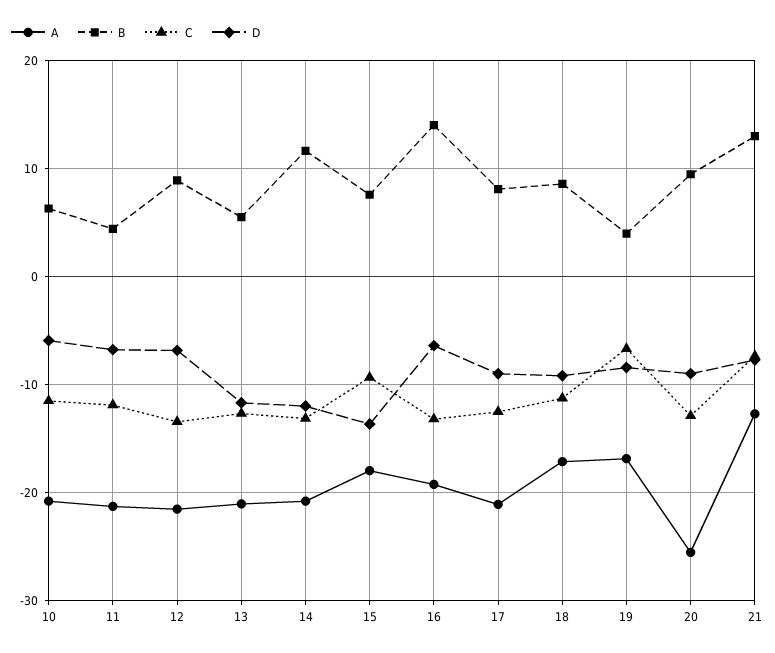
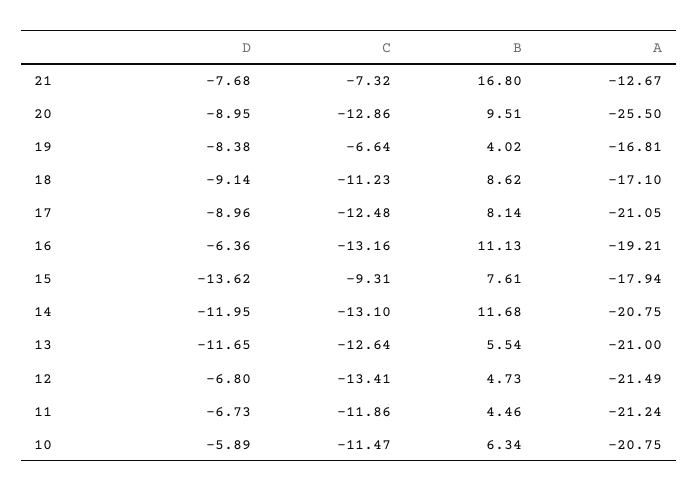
B, 12: 9 -> 4.73
B, 16: 14 -> 11.13
B, 21: 13 -> 16.8

